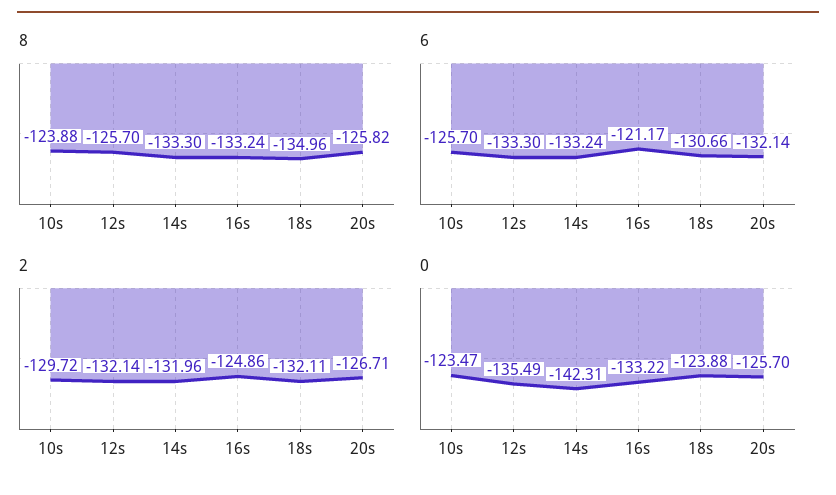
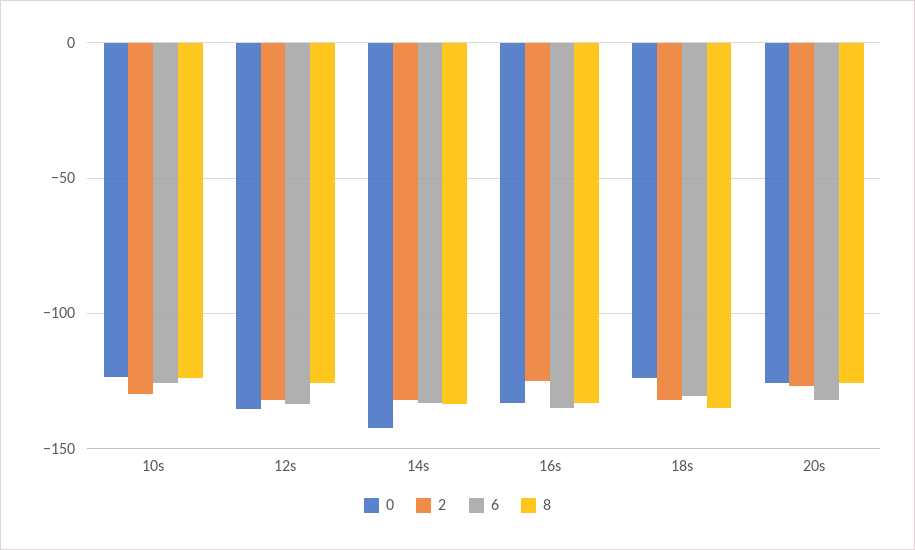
6, 16s: -121.17 -> -135

